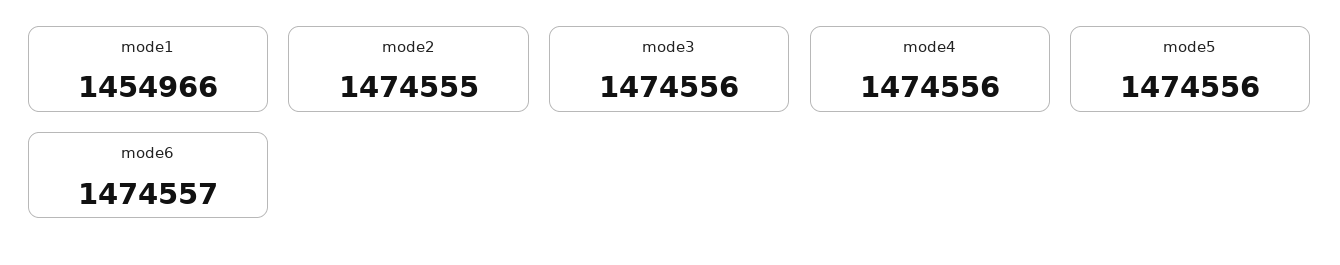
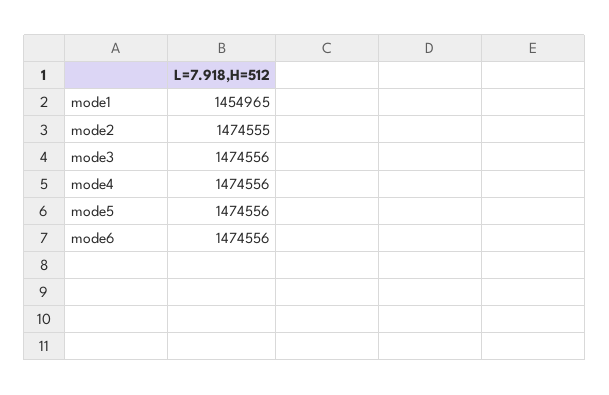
mode1: 1454966 -> 1454965
mode6: 1474557 -> 1474556

